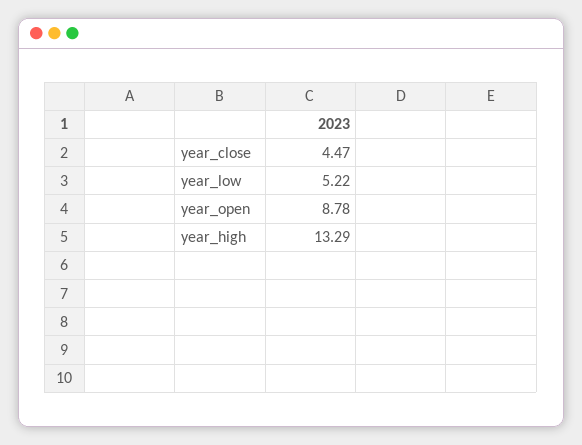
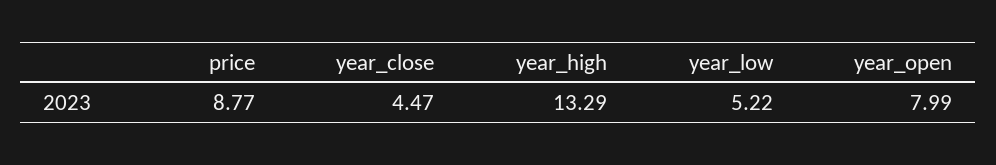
year_open: 8.78 -> 7.99
price: none -> 8.77

